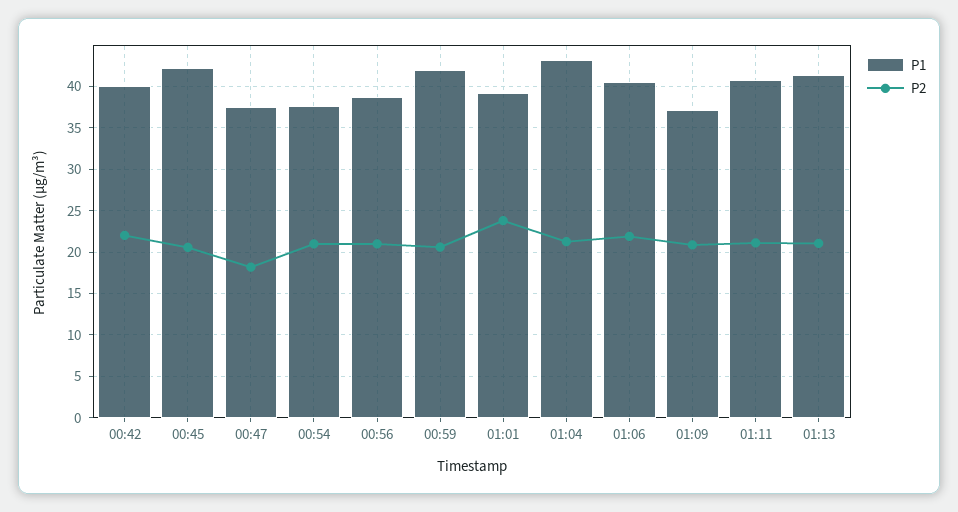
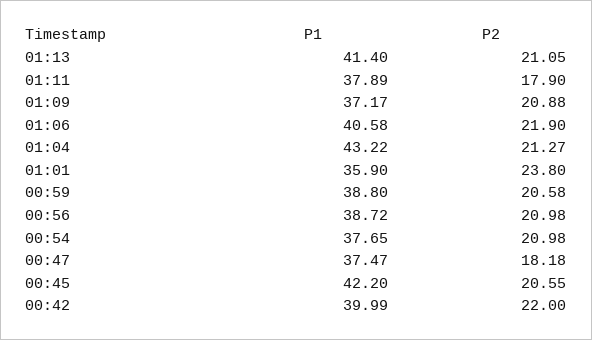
P1, 00:59: 42 -> 38.8
P1, 01:01: 39 -> 35.9
P1, 01:11: 41 -> 37.89
P2, 01:11: 21 -> 17.9

